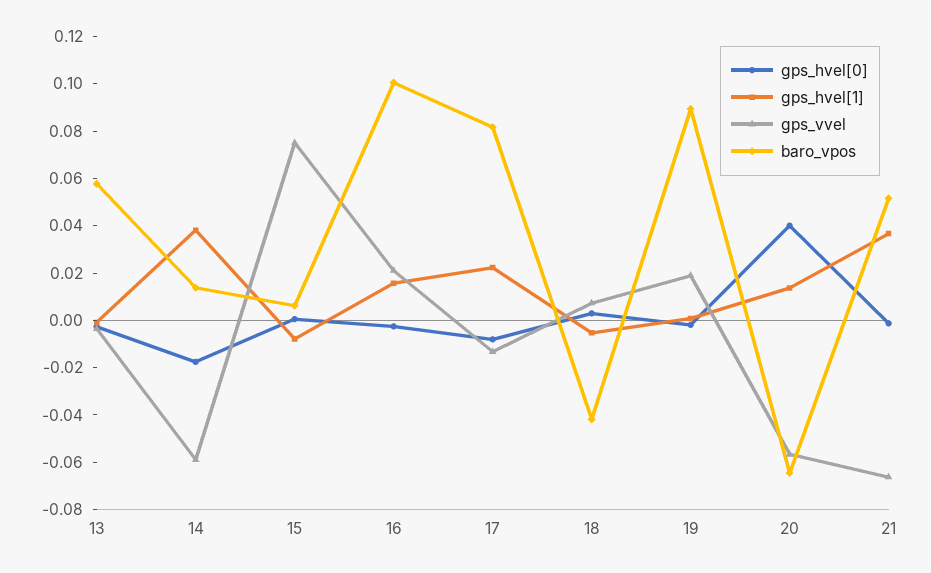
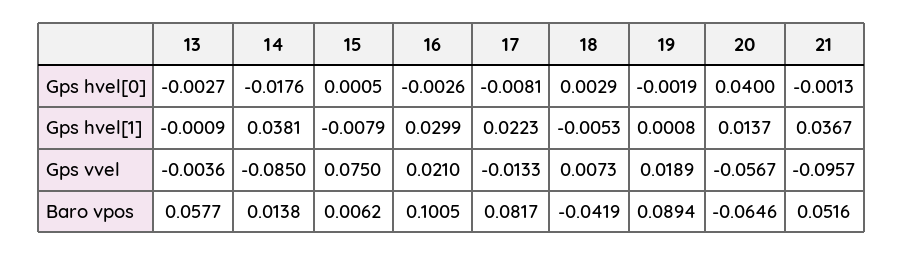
gps_vvel, 14: -0.06 -> -0.085
gps_hvel[1], 16: 0.015 -> 0.0299
gps_vvel, 21: -0.065 -> -0.0957

